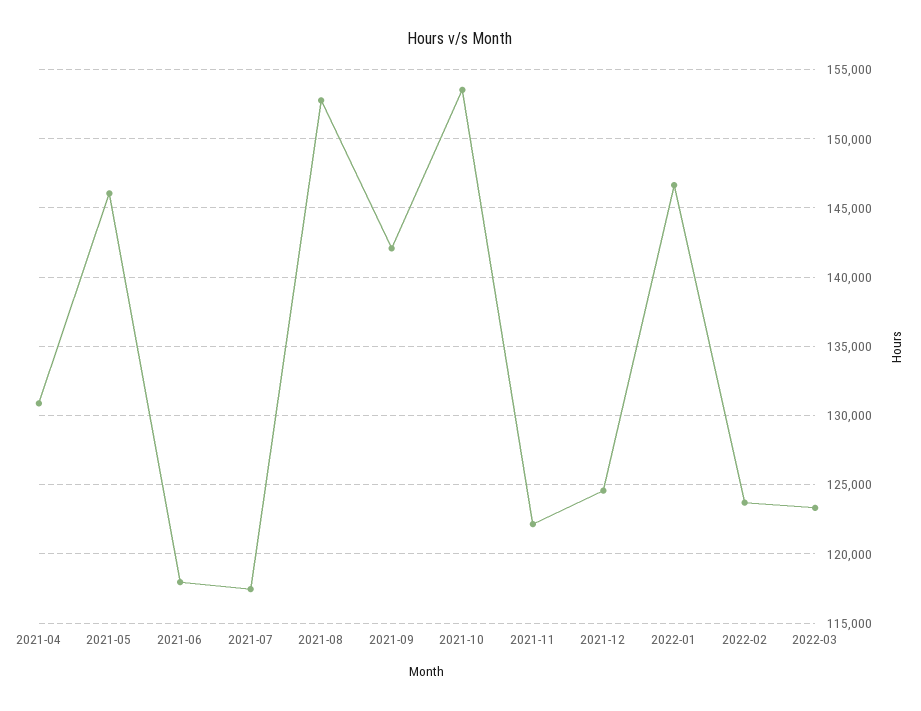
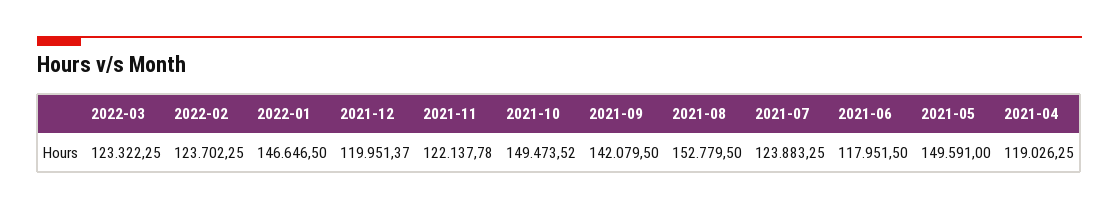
2021-04: 131000 -> 119026.25
2021-05: 146000 -> 149591
2021-07: 117500 -> 123883.25
2021-10: 153500 -> 149473.52
2021-12: 124500 -> 119951.37

